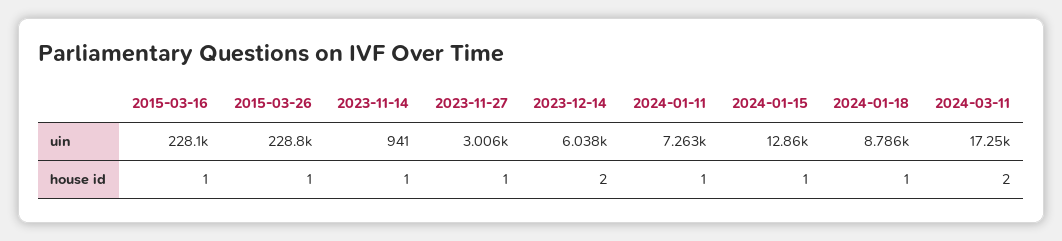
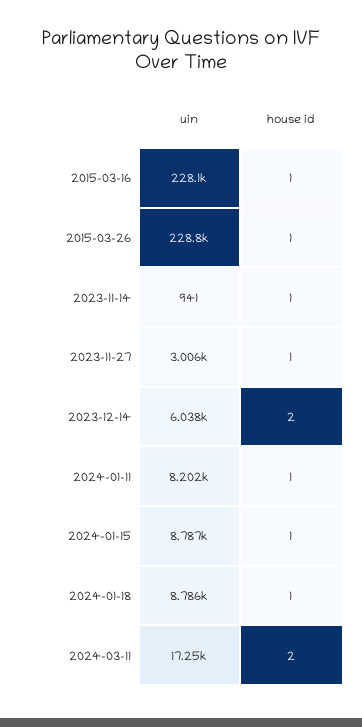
2024-01-11, uin: 7263 -> 8202
2024-01-15, uin: 12860 -> 8787

